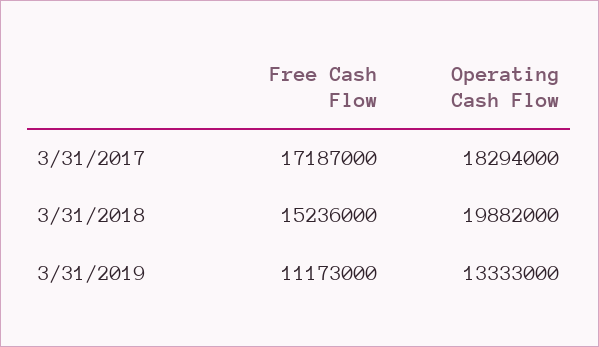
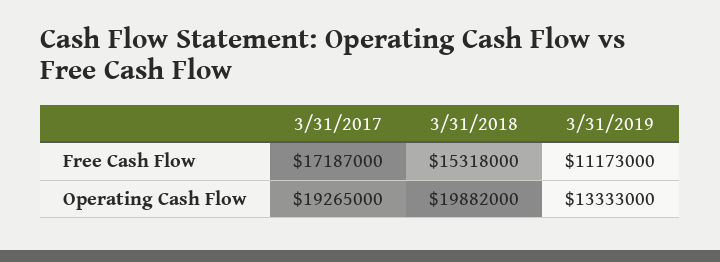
Operating Cash Flow, 3/31/2017: 18294000 -> 19265000
Free Cash Flow, 3/31/2018: 15236000 -> 15318000

